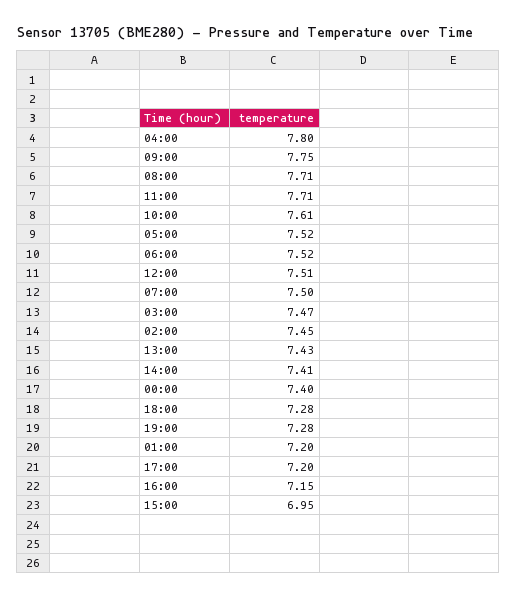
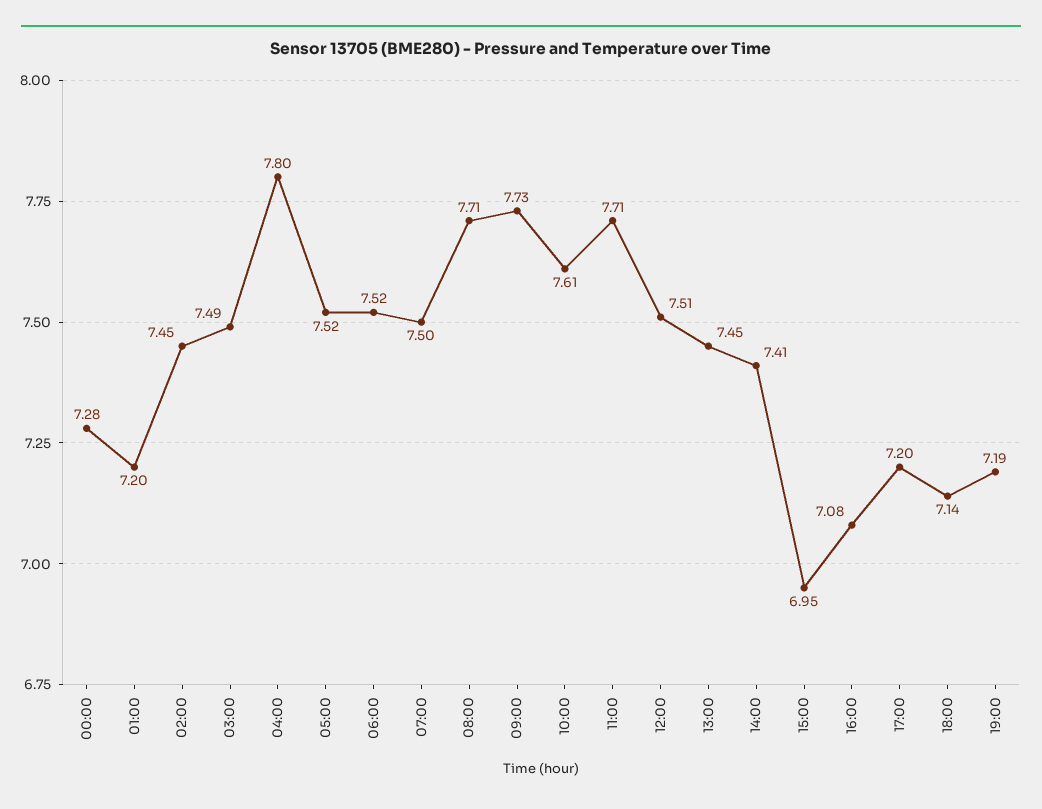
09:00: 7.75 -> 7.73
03:00: 7.47 -> 7.49
13:00: 7.43 -> 7.45
00:00: 7.4 -> 7.28
18:00: 7.28 -> 7.14
19:00: 7.28 -> 7.19
16:00: 7.15 -> 7.08

